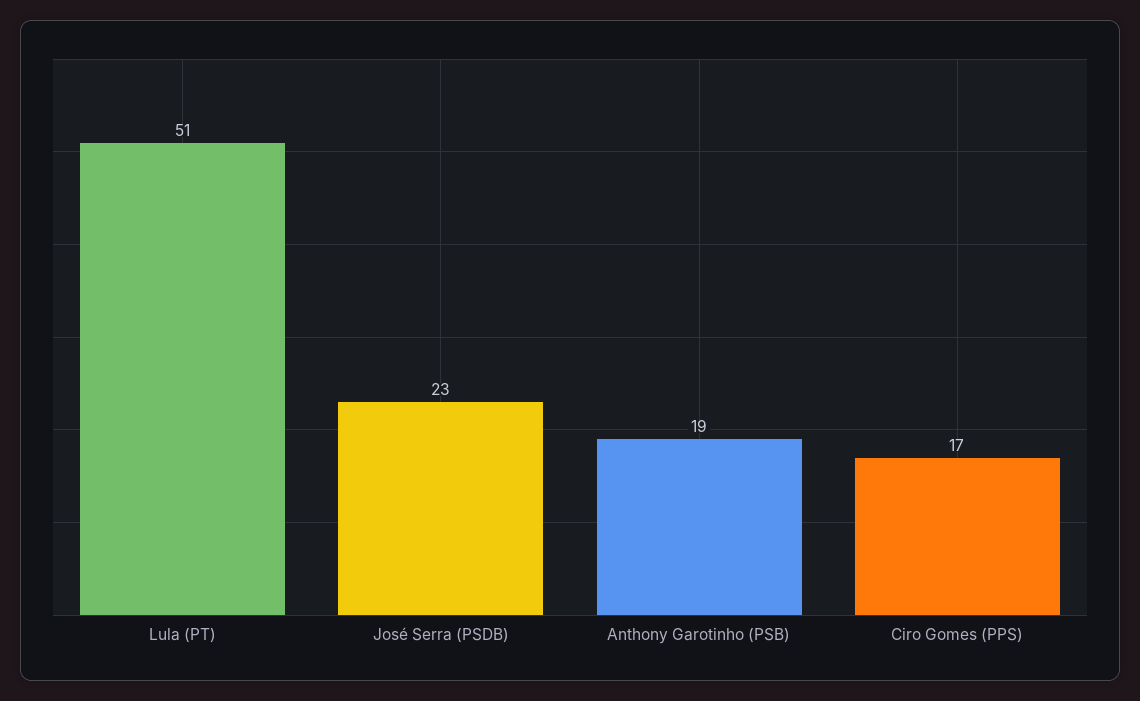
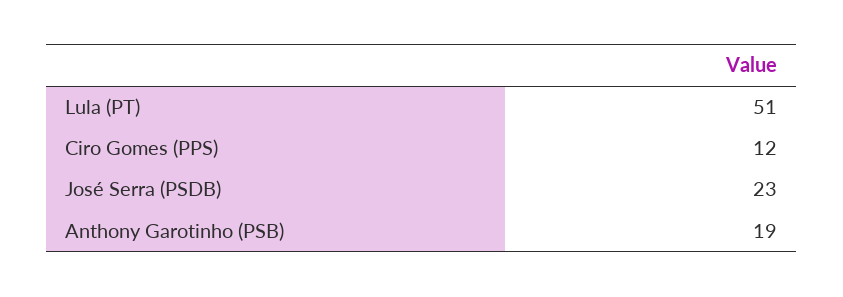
Ciro Gomes (PPS): 17 -> 12

